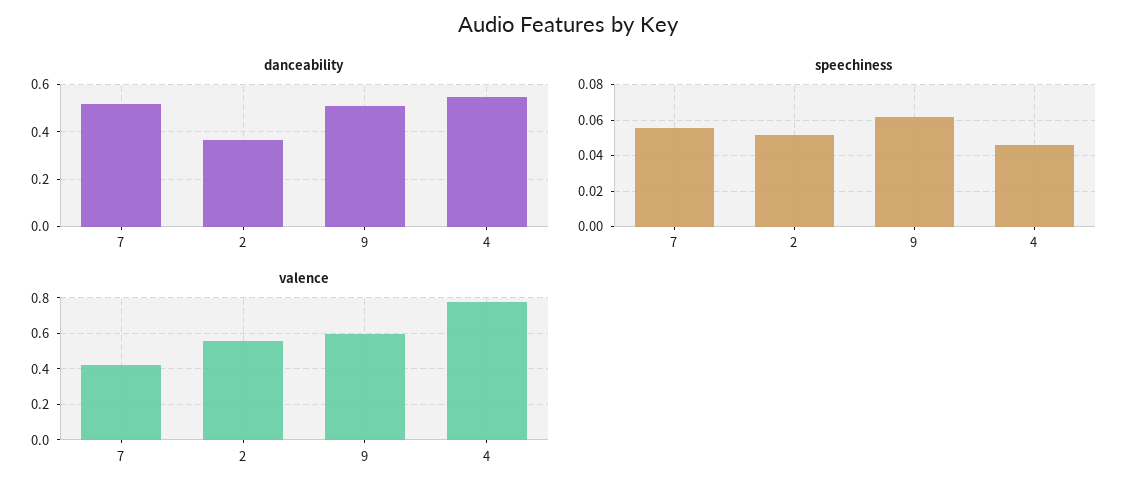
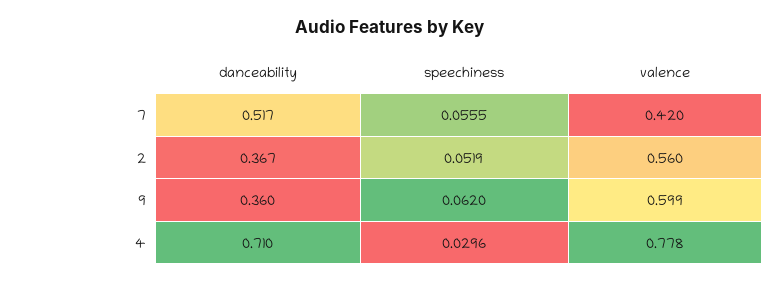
danceability, 9: 0.5 -> 0.36
danceability, 4: 0.55 -> 0.71
speechiness, 4: 0.045 -> 0.0296

